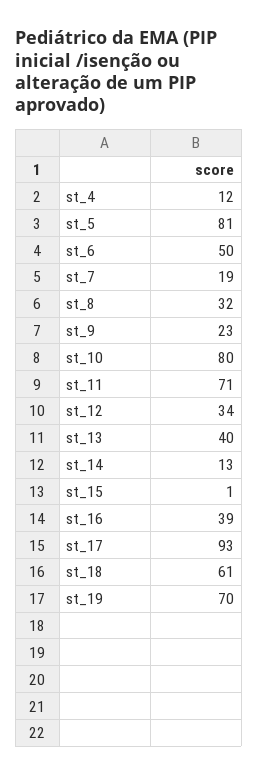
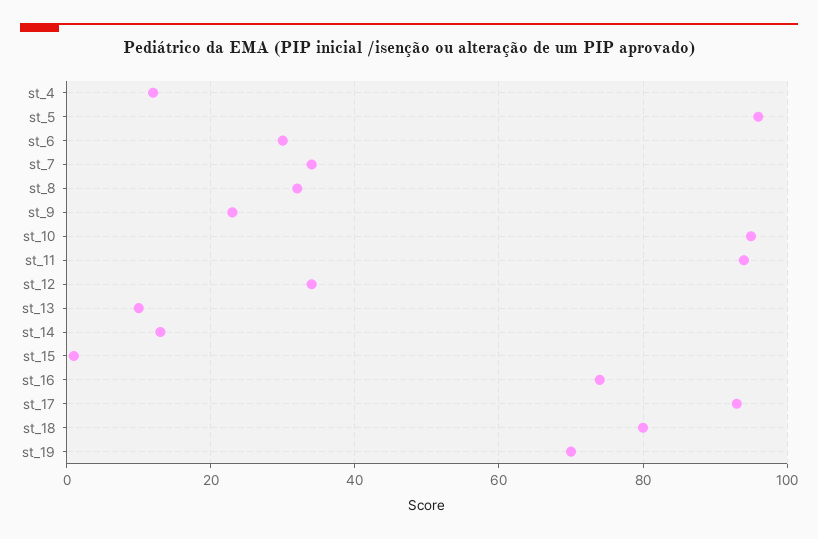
st_5: 81 -> 95
st_6: 50 -> 30
st_7: 19 -> 35
st_10: 80 -> 95
st_11: 71 -> 95
st_13: 40 -> 10
st_16: 39 -> 75
st_18: 61 -> 80

